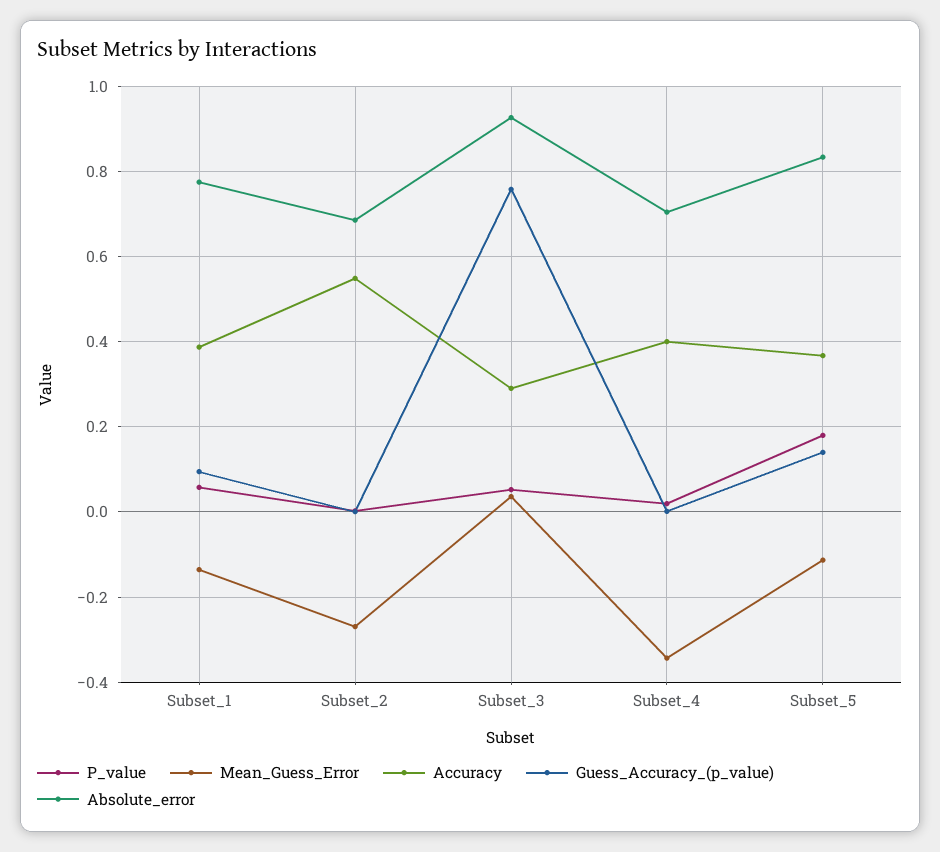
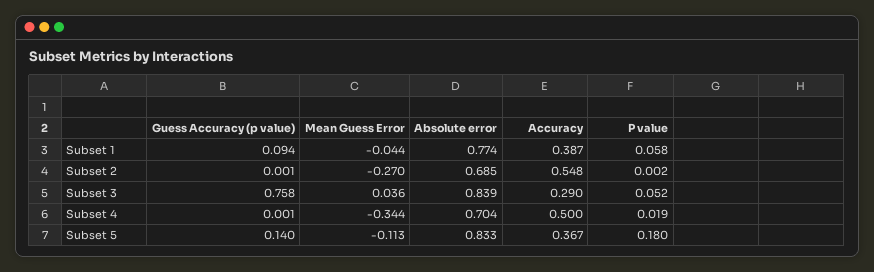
Mean_Guess_Error, Subset_1: -0.14 -> -0.044
Absolute_error, Subset_3: 0.92 -> 0.839
Accuracy, Subset_4: 0.4 -> 0.5

